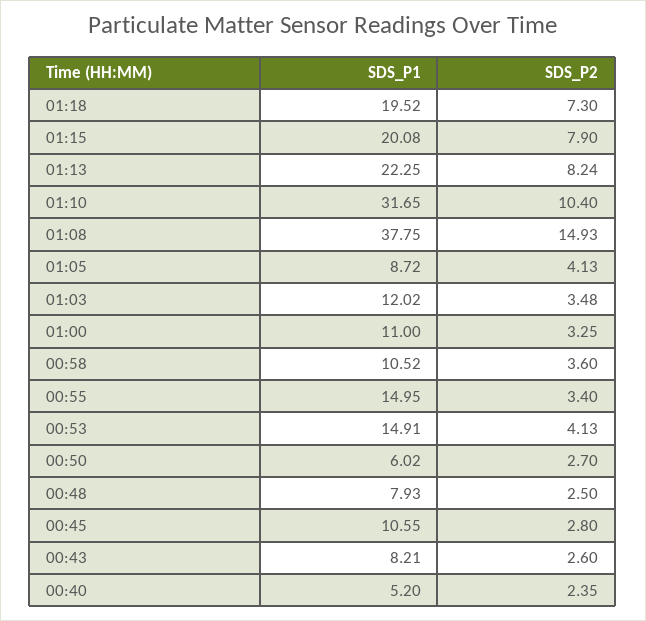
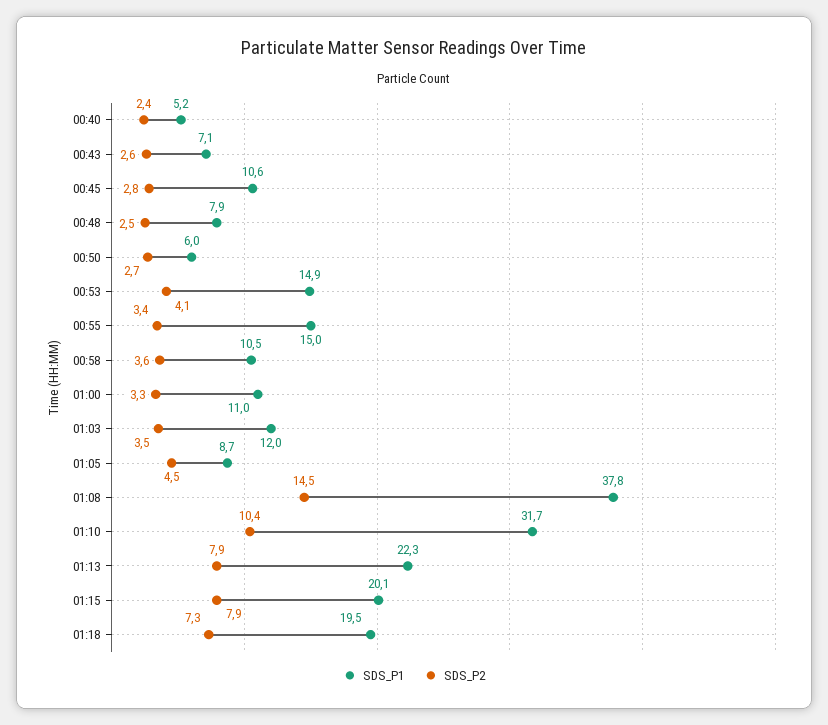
SDS_P2, 01:13: 8.24 -> 7.9
SDS_P2, 01:08: 14.93 -> 14.5
SDS_P2, 01:05: 4.13 -> 4.5
SDS_P1, 00:43: 8.21 -> 7.1

